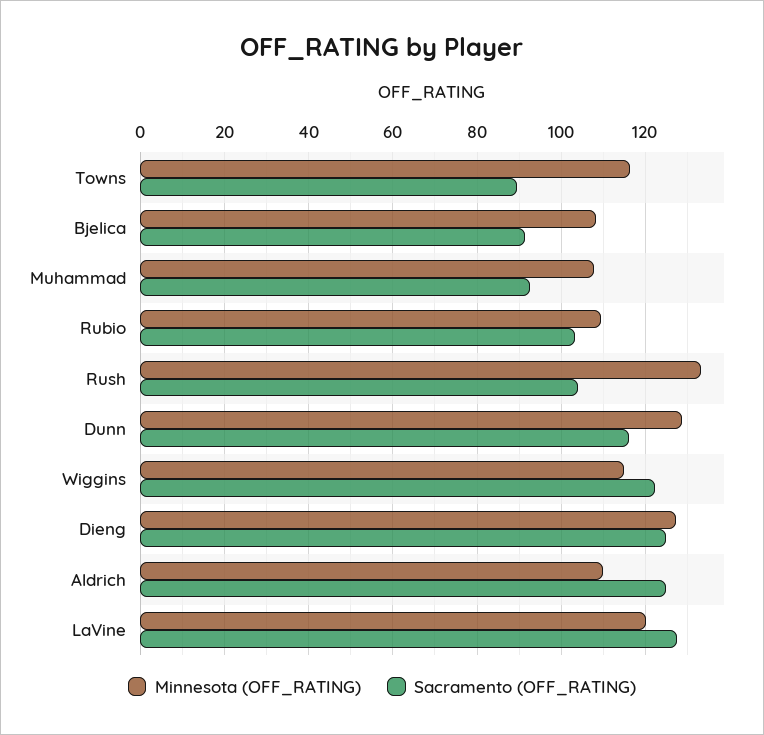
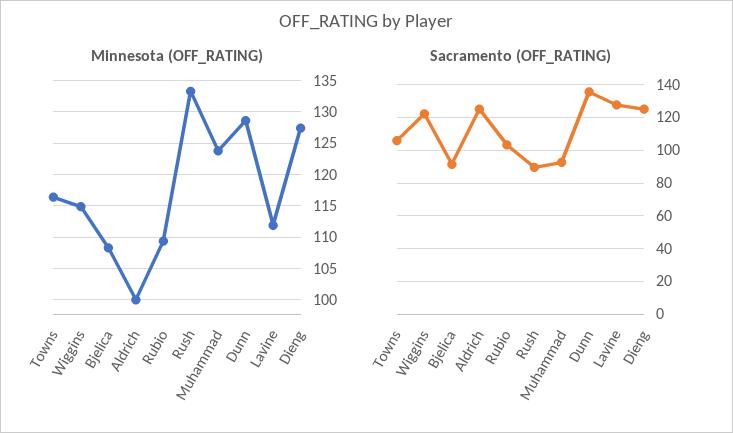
Sacramento (OFF_RATING), Towns: 90 -> 105
Minnesota (OFF_RATING), Muhammad: 108 -> 124
Sacramento (OFF_RATING), Rush: 104 -> 90
Sacramento (OFF_RATING), Dunn: 116 -> 135
Minnesota (OFF_RATING), Aldrich: 110 -> 100
Minnesota (OFF_RATING), LaVine: 120 -> 112

